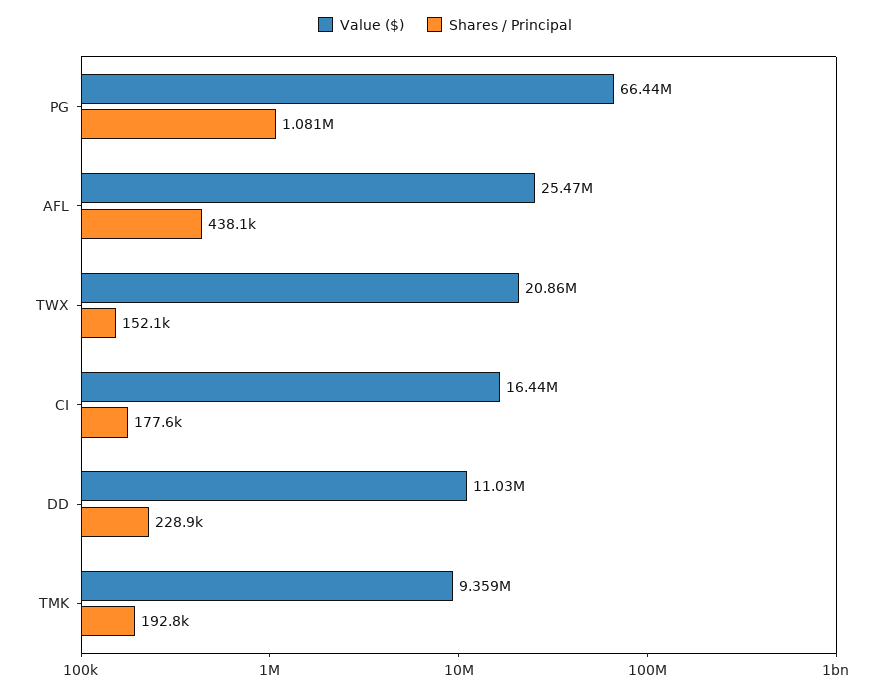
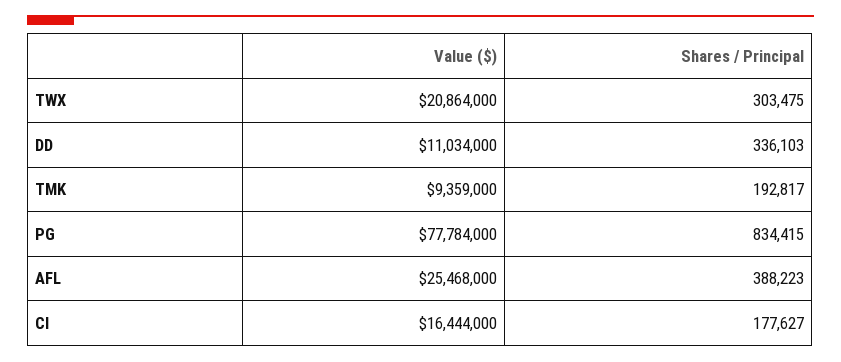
Value ($), PG: 66440000 -> 77784000
Shares / Principal, PG: 1081000 -> 834415
Shares / Principal, AFL: 438100 -> 388223
Shares / Principal, TWX: 152100 -> 303475
Shares / Principal, DD: 228900 -> 336103

